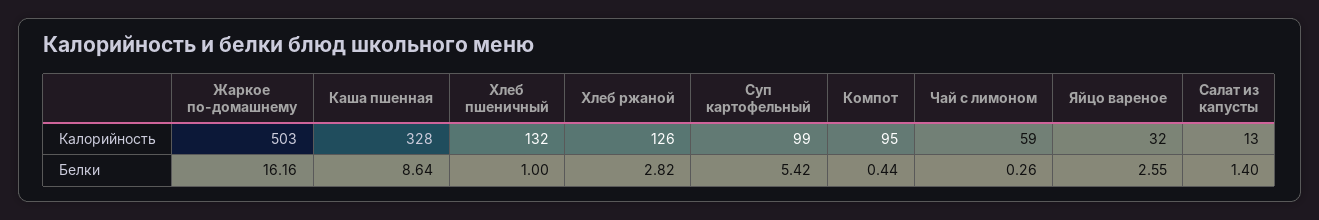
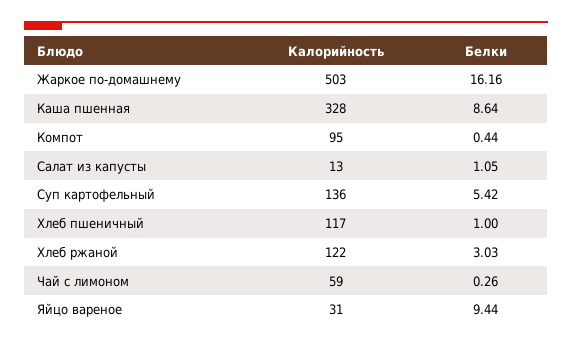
Хлеб пшеничный, Калорийность: 132 -> 117
Хлеб ржаной, Калорийность: 126 -> 122
Суп картофельный, Калорийность: 99 -> 136
Яйцо вареное, Калорийность: 32 -> 31
Хлеб ржаной, Белки: 2.82 -> 3.03
Яйцо вареное, Белки: 2.55 -> 9.44
Салат из капусты, Белки: 1.4 -> 1.05

